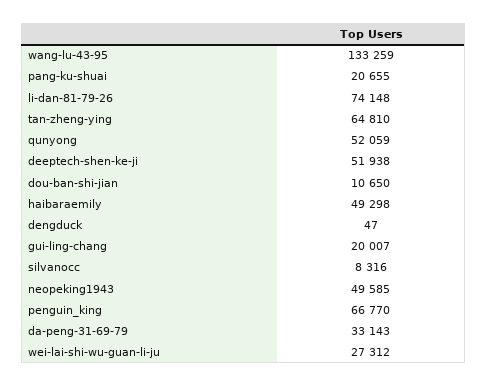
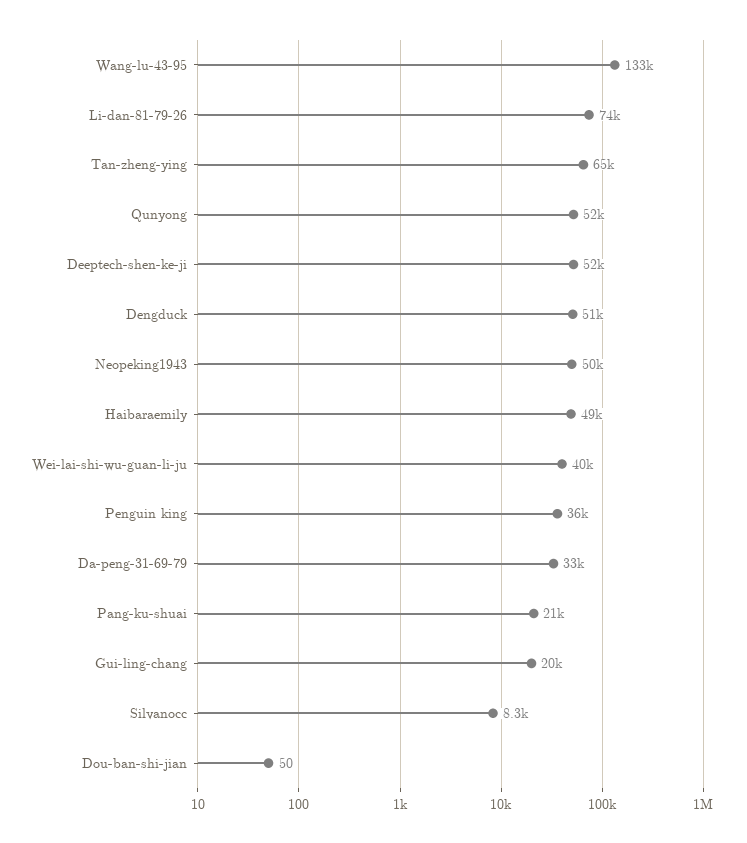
dou-ban-shi-jian: 10650 -> 50
dengduck: 47 -> 51000
penguin_king: 66770 -> 36000
wei-lai-shi-wu-guan-li-ju: 27312 -> 40000

